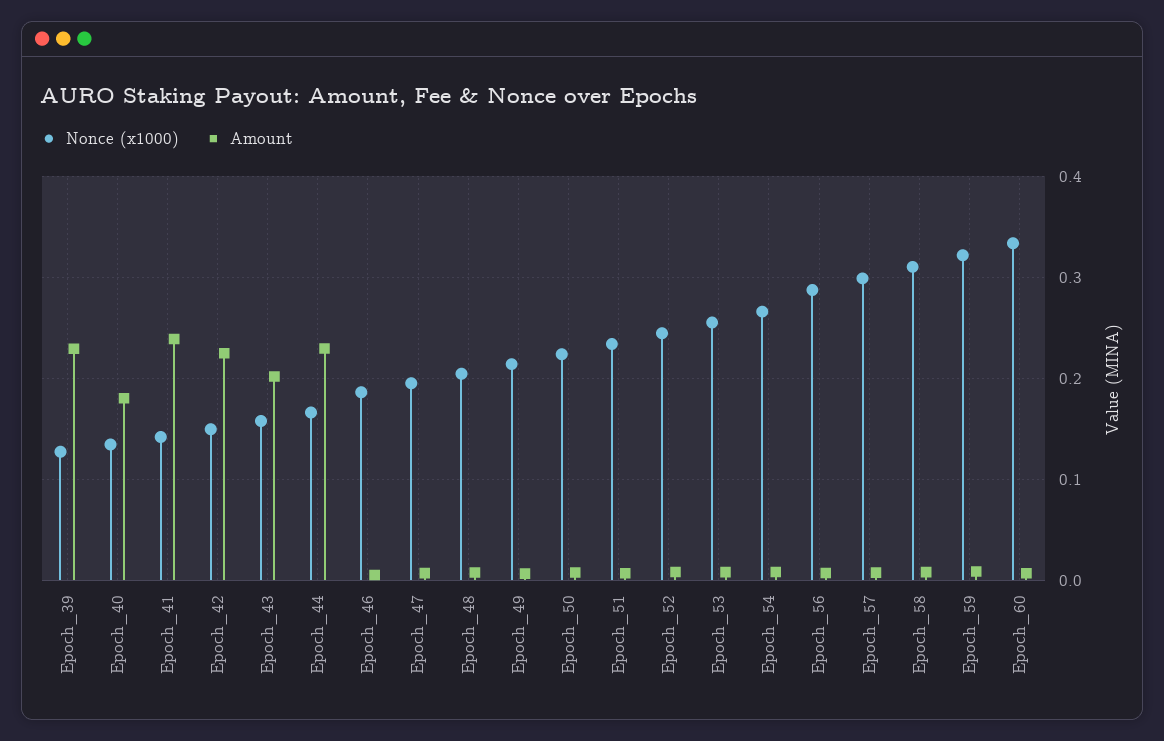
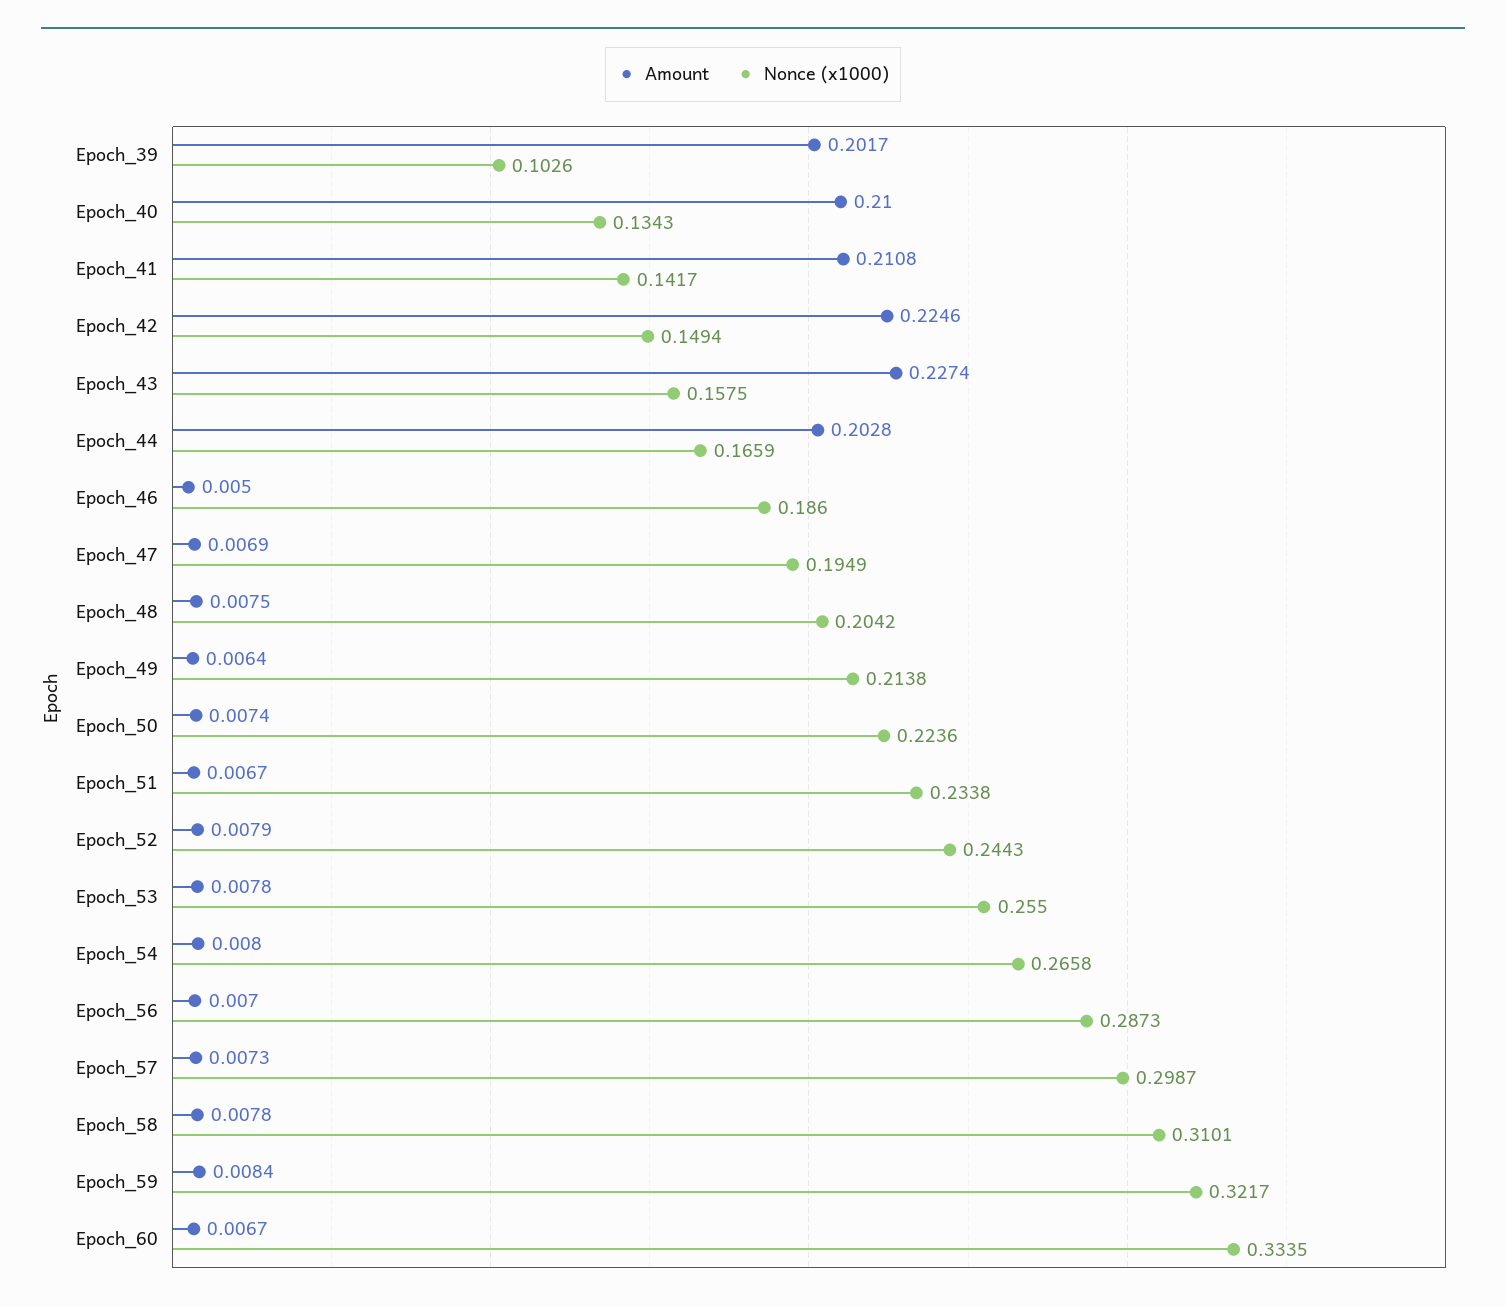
Nonce (x1000), Epoch_39: 0.13 -> 0.1026
Amount, Epoch_39: 0.23 -> 0.2017
Amount, Epoch_40: 0.18 -> 0.21
Amount, Epoch_41: 0.24 -> 0.2108
Amount, Epoch_43: 0.2 -> 0.2274
Amount, Epoch_44: 0.23 -> 0.2028

